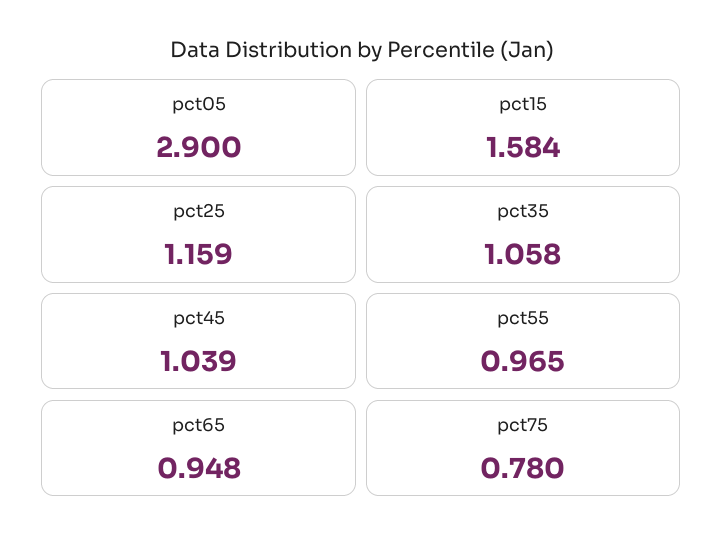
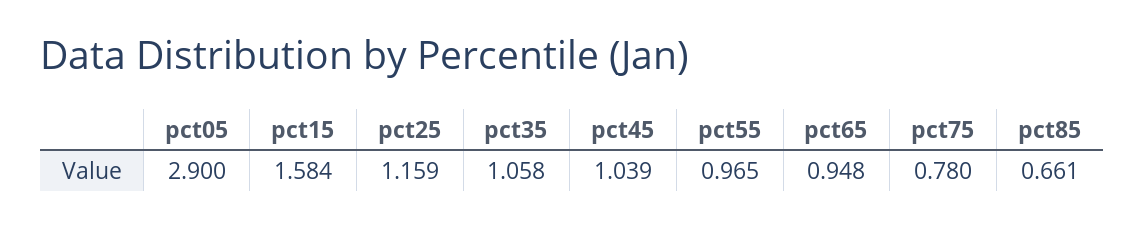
pct85: none -> 0.661

